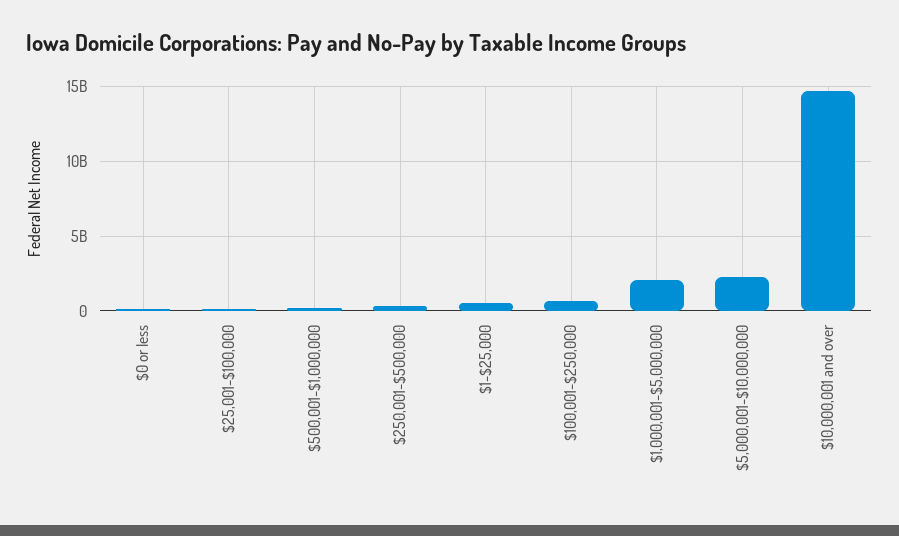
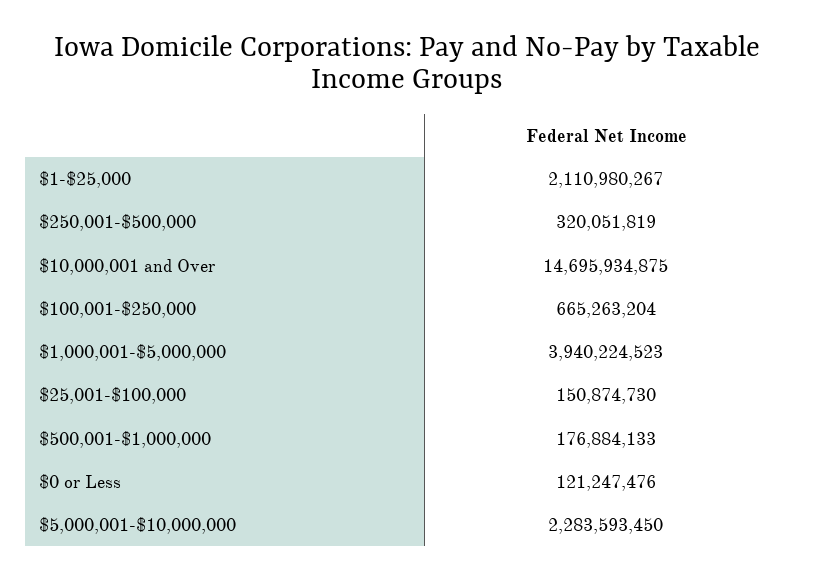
$1-$25,000: 500000000 -> 2110980267
$1,000,001-$5,000,000: 2000000000 -> 3940224523

